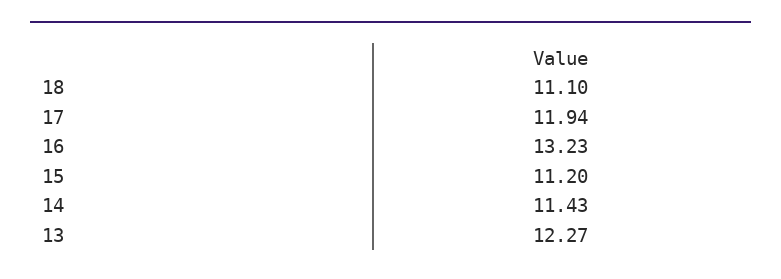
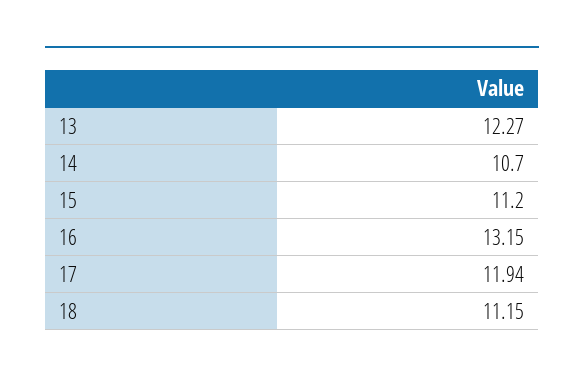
18: 11.1 -> 11.15
16: 13.23 -> 13.15
14: 11.43 -> 10.7

